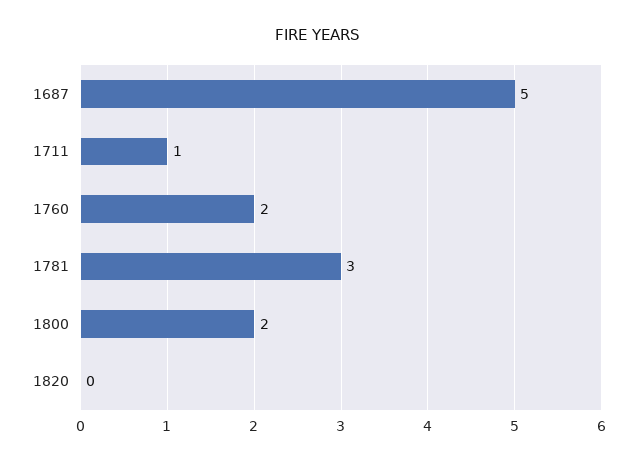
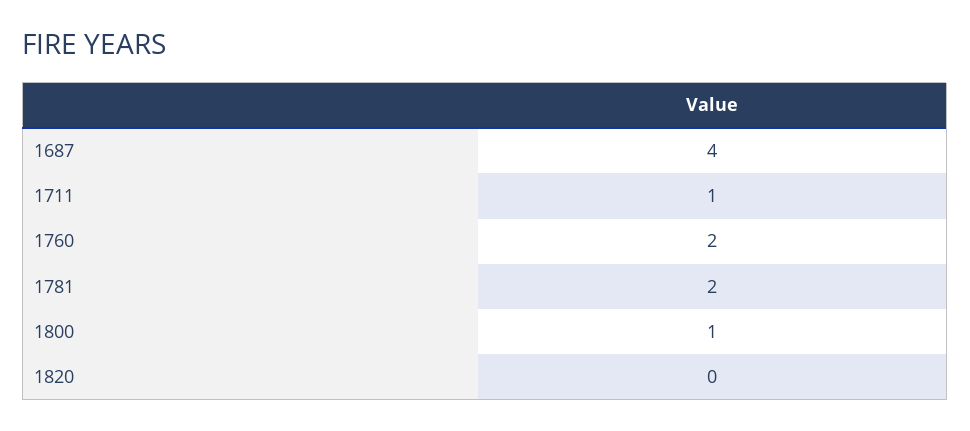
1687: 5 -> 4
1781: 3 -> 2
1800: 2 -> 1

